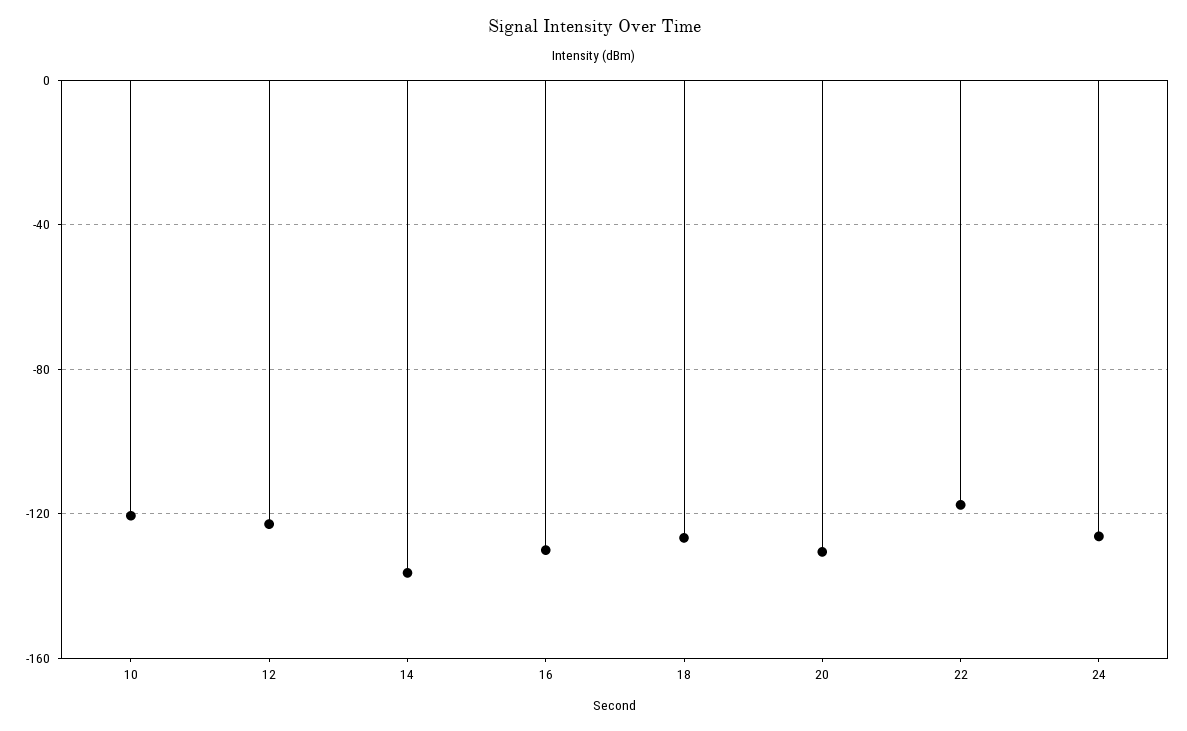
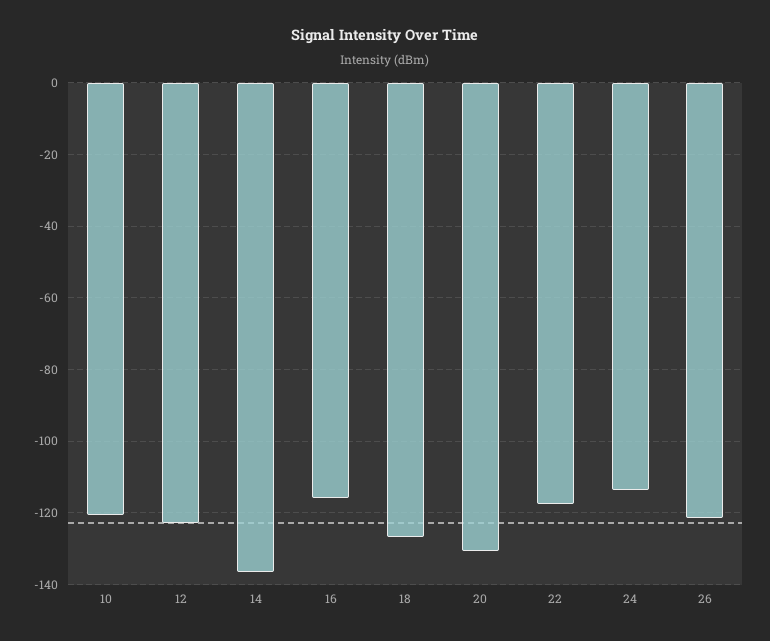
16: -130 -> -116
24: -125 -> -114
26: none -> -122

